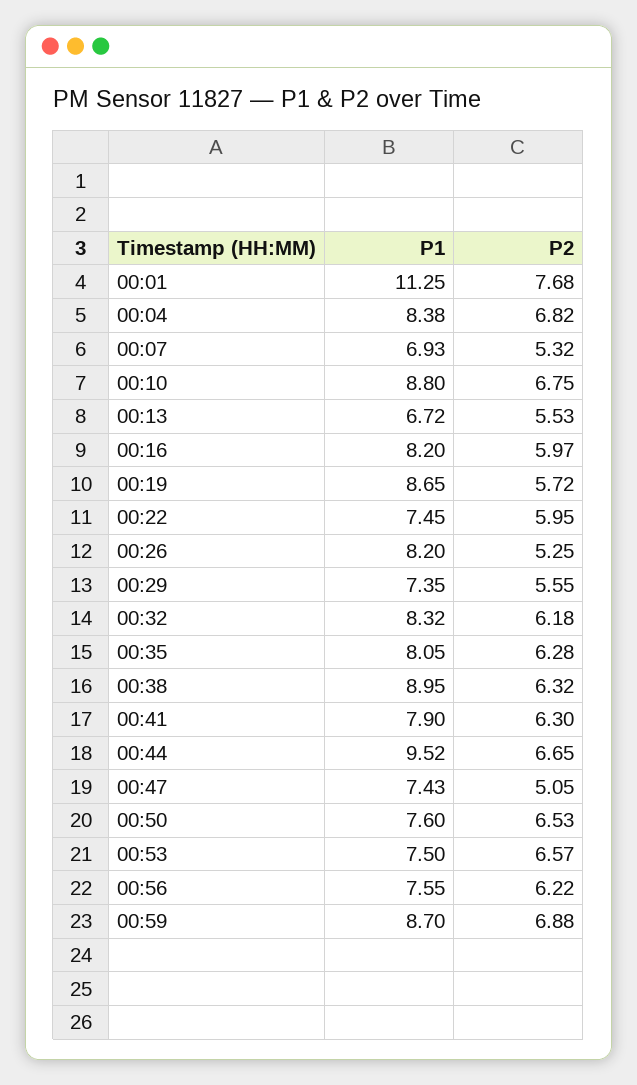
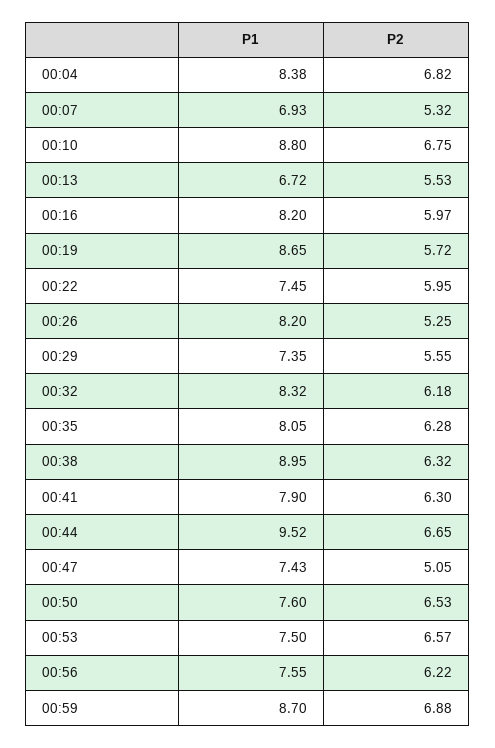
P1, 00:01: 11.25 -> none
P2, 00:01: 7.68 -> none

